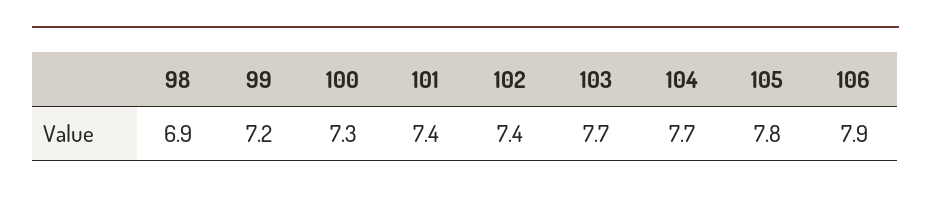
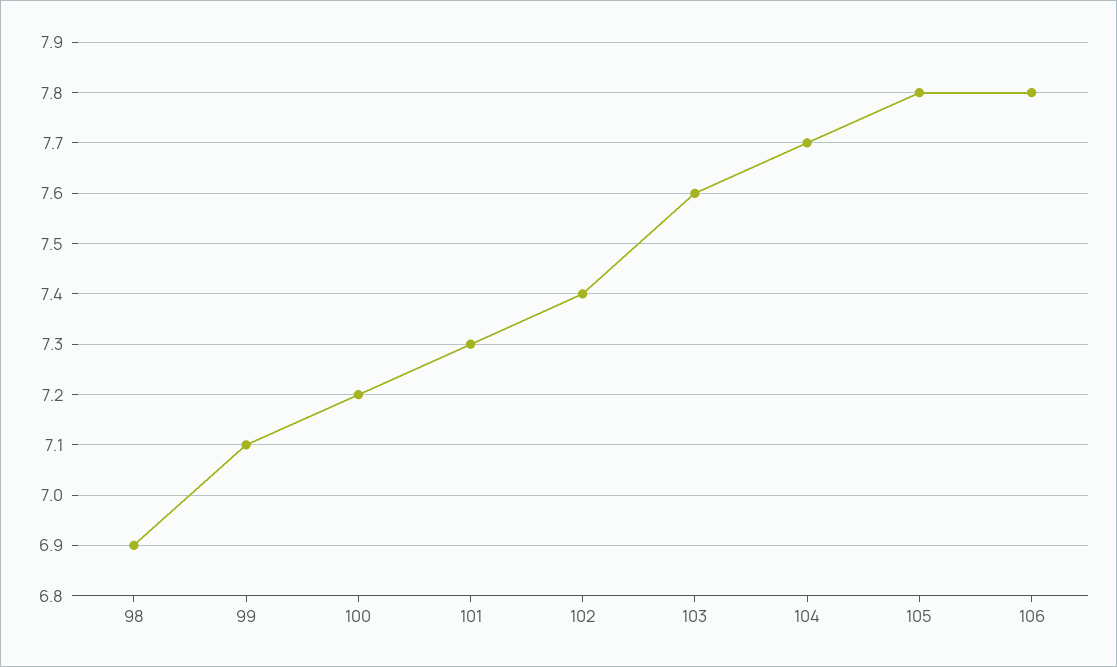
99: 7.2 -> 7.1
100: 7.3 -> 7.2
101: 7.4 -> 7.3
103: 7.7 -> 7.6
106: 7.9 -> 7.8

